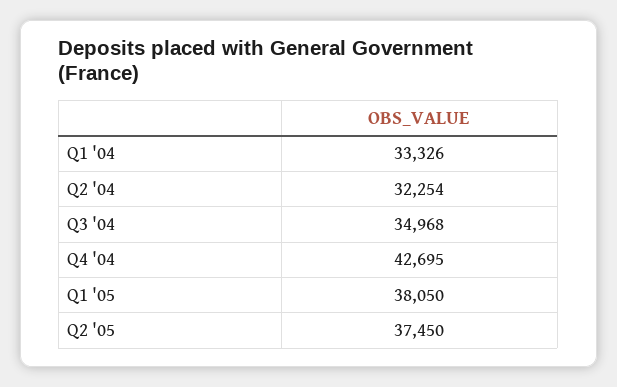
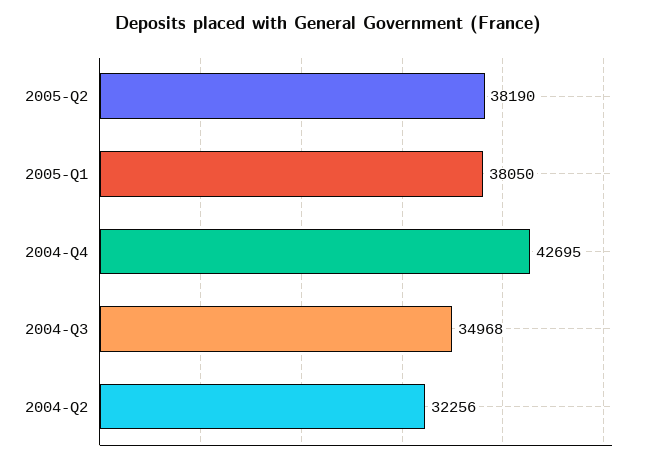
Q1 '04: 33326 -> none
Q2 '04: 32254 -> 32256
Q2 '05: 37450 -> 38190

